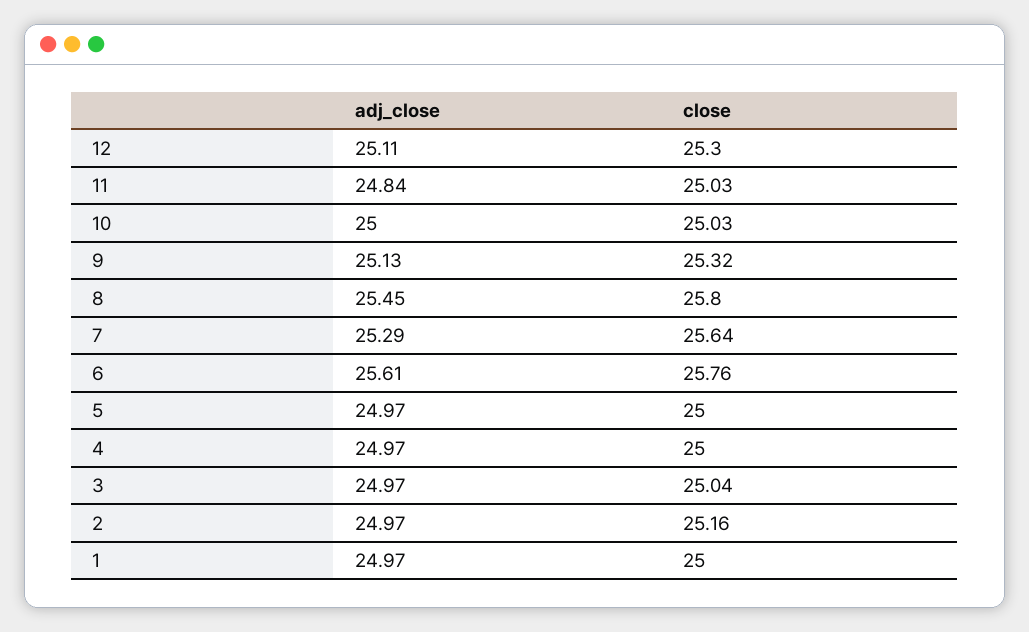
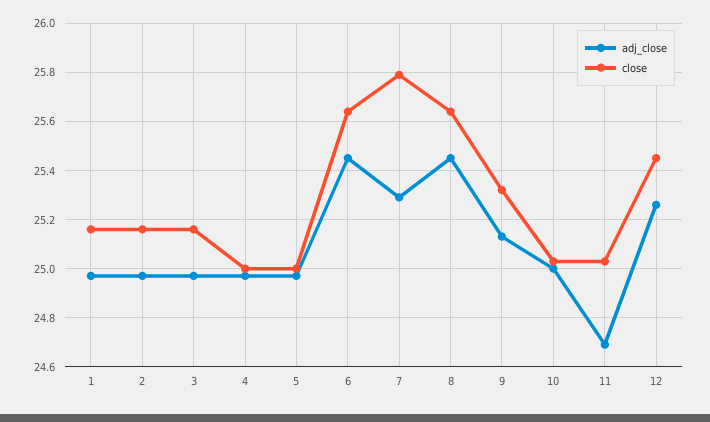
adj_close, 12: 25.11 -> 25.25
close, 12: 25.3 -> 25.45
adj_close, 11: 24.84 -> 24.7
close, 8: 25.8 -> 25.65
close, 7: 25.64 -> 25.8
adj_close, 6: 25.61 -> 25.45
close, 6: 25.76 -> 25.65
close, 3: 25.04 -> 25.15
close, 1: 25 -> 25.15

